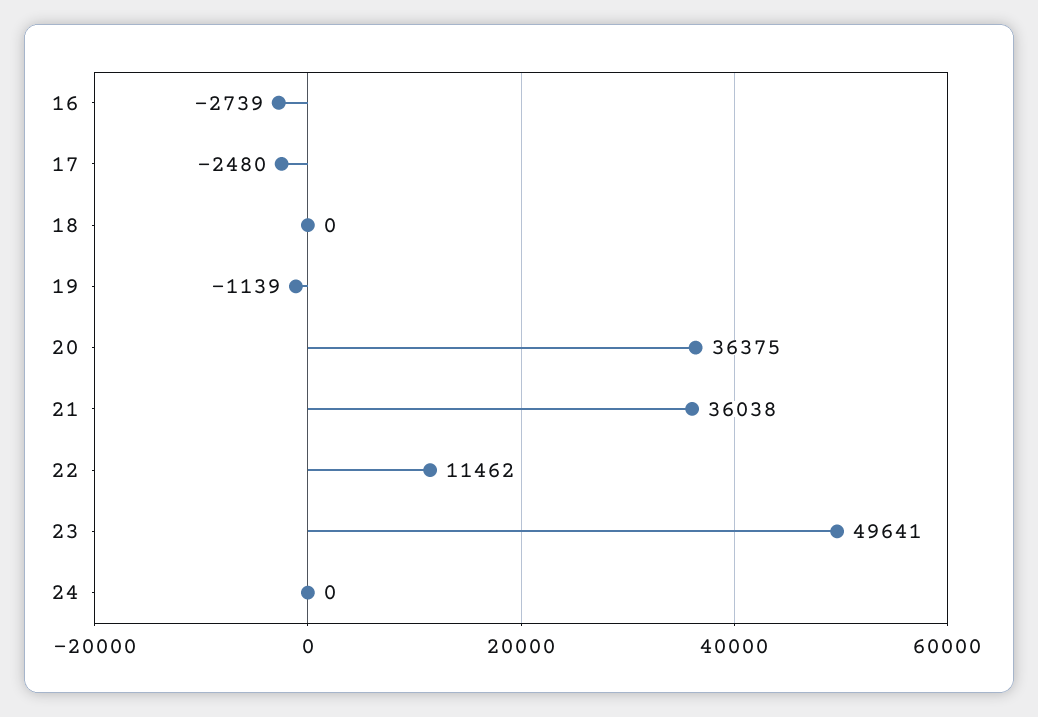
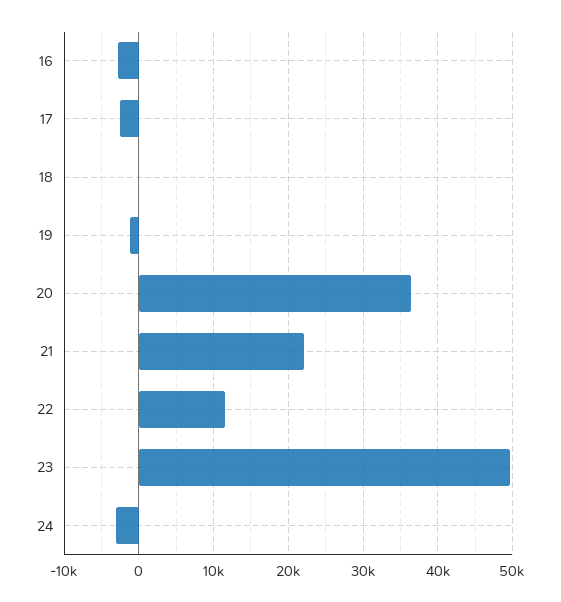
21: 36038 -> 22000
24: 0 -> -3000

